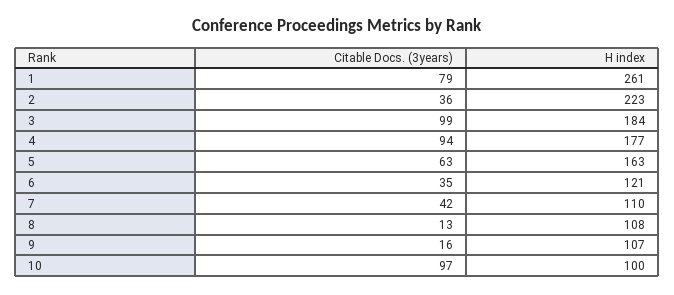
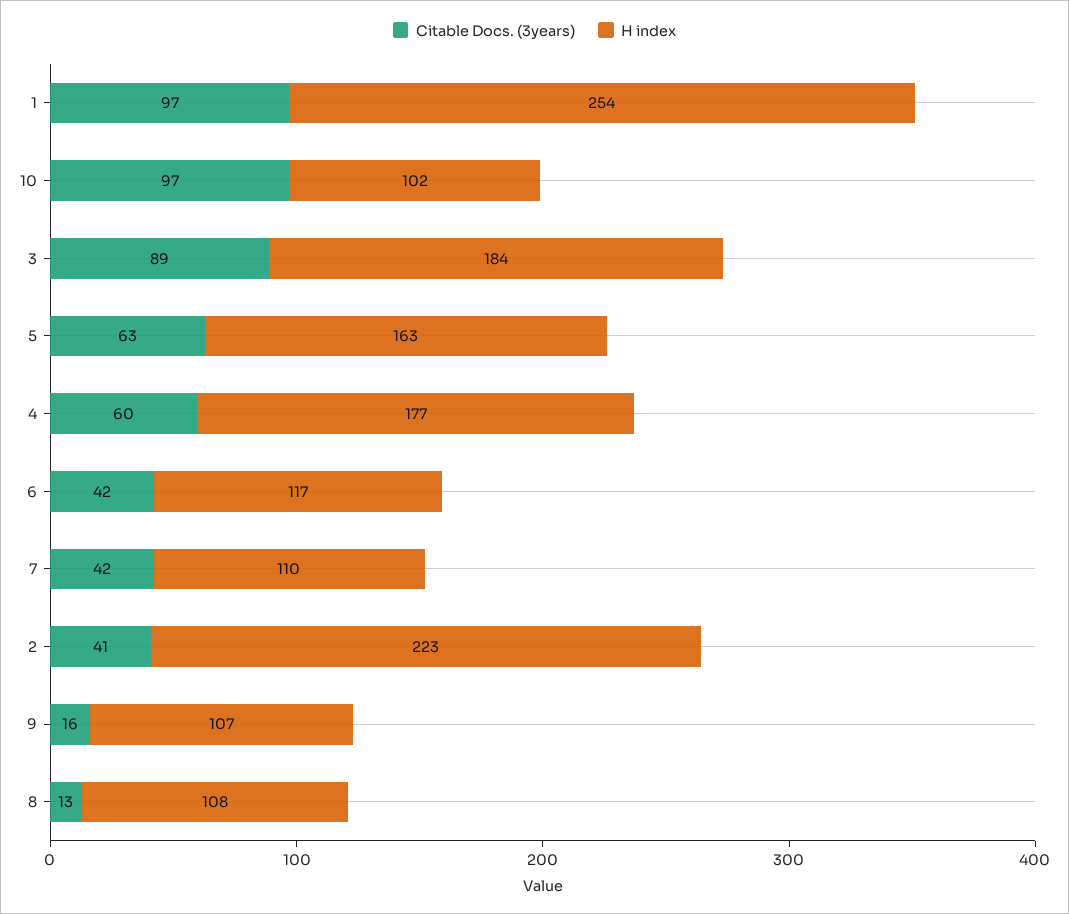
Citable Docs. (3years), 1: 79 -> 97
H index, 1: 261 -> 254
Citable Docs. (3years), 2: 36 -> 41
Citable Docs. (3years), 3: 99 -> 89
Citable Docs. (3years), 4: 94 -> 60
Citable Docs. (3years), 6: 35 -> 42
H index, 6: 121 -> 117
H index, 10: 100 -> 102

